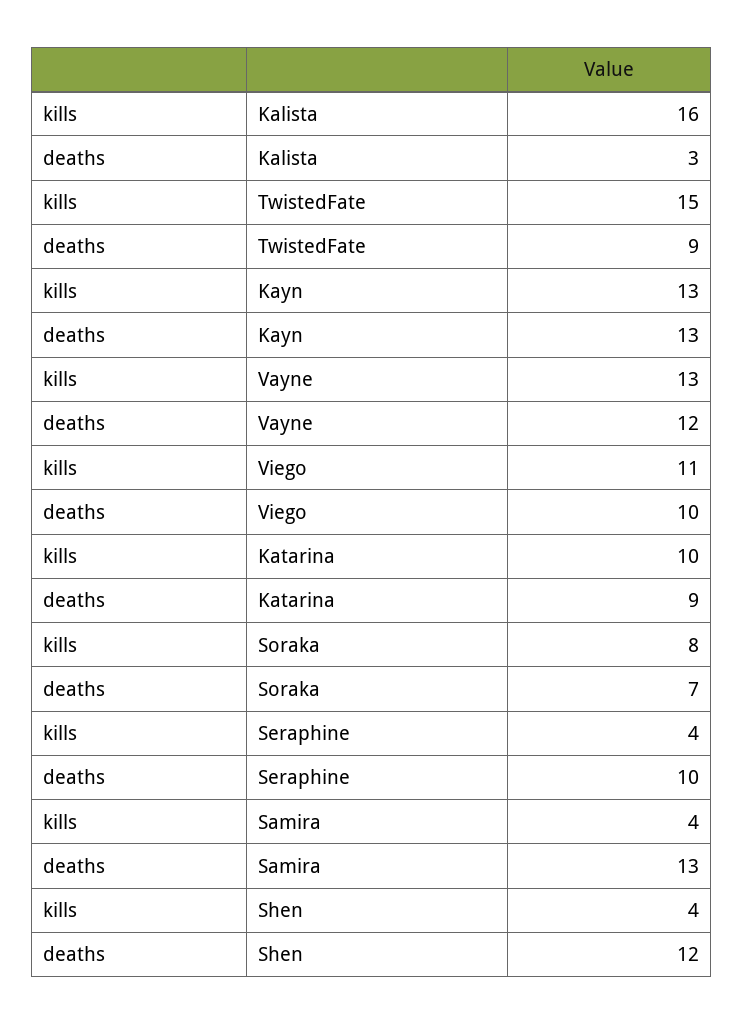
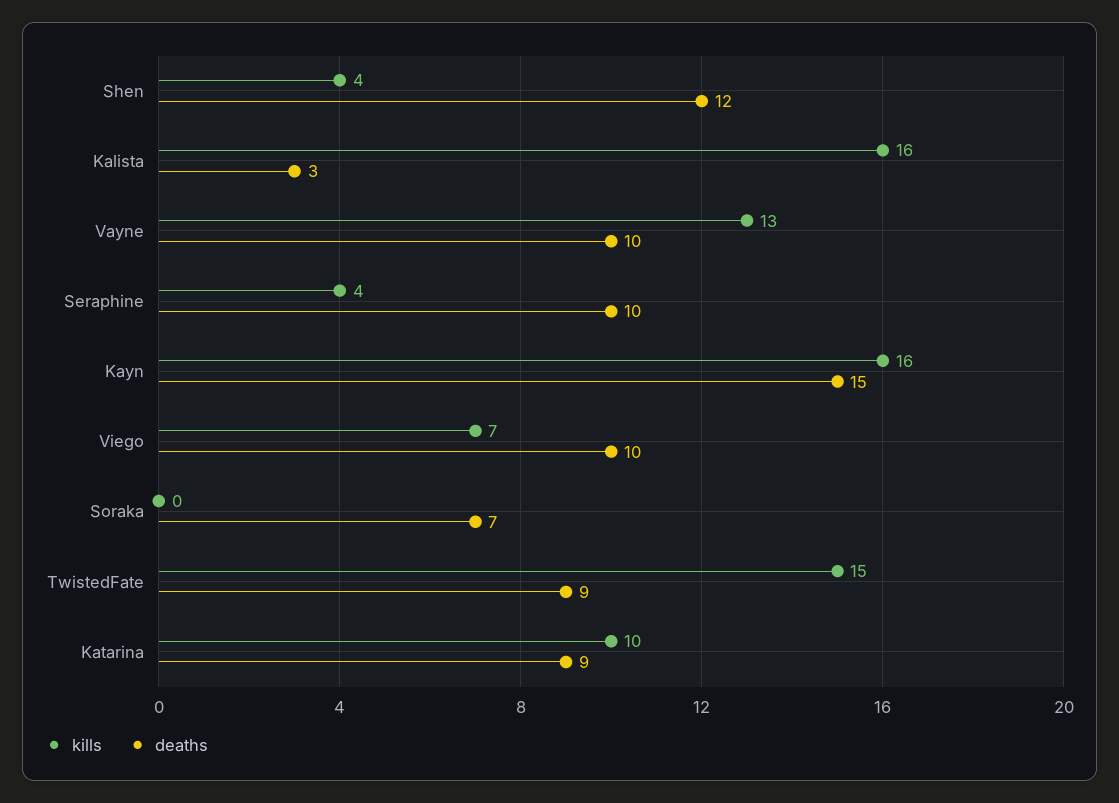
kills, Kayn: 13 -> 16
deaths, Kayn: 13 -> 15
deaths, Vayne: 12 -> 10
kills, Viego: 11 -> 7
kills, Soraka: 8 -> 0
kills, Samira: 4 -> none
deaths, Samira: 13 -> none

